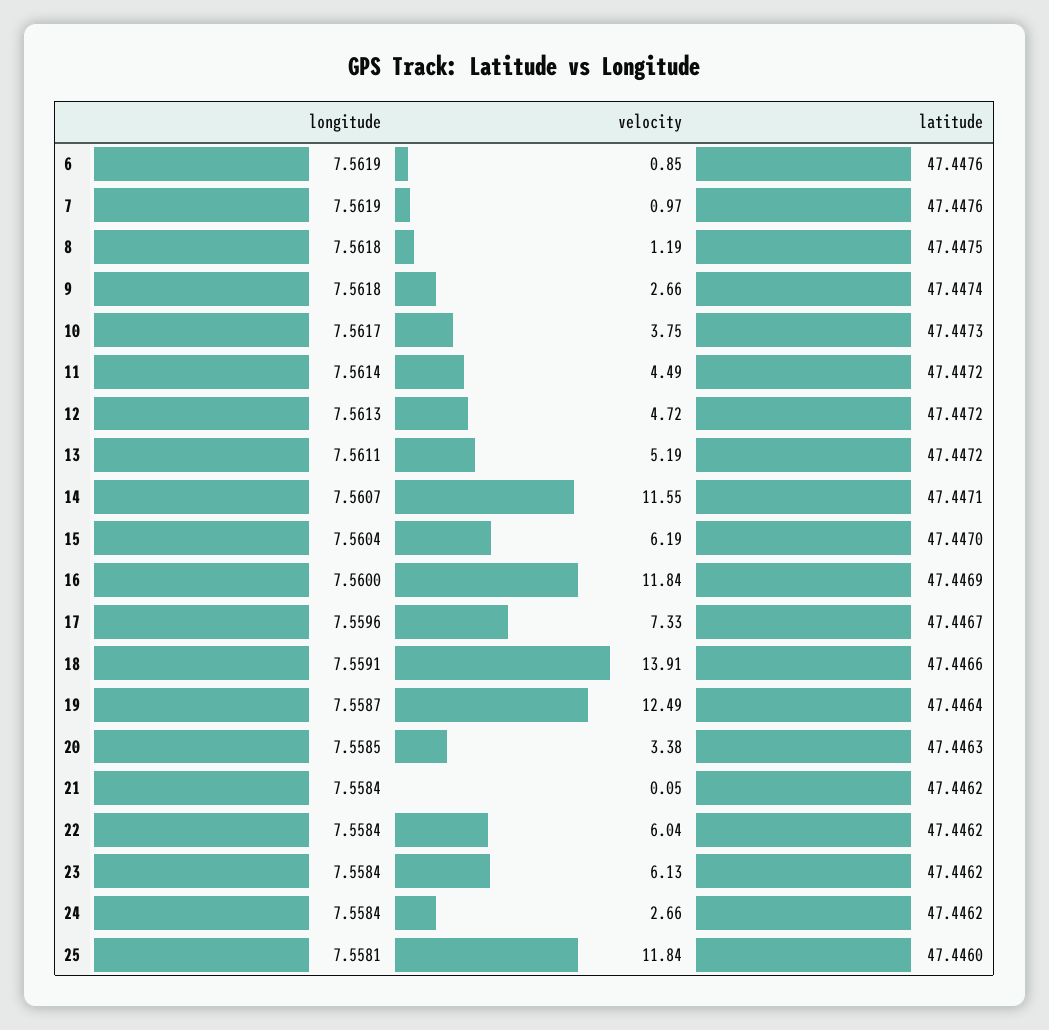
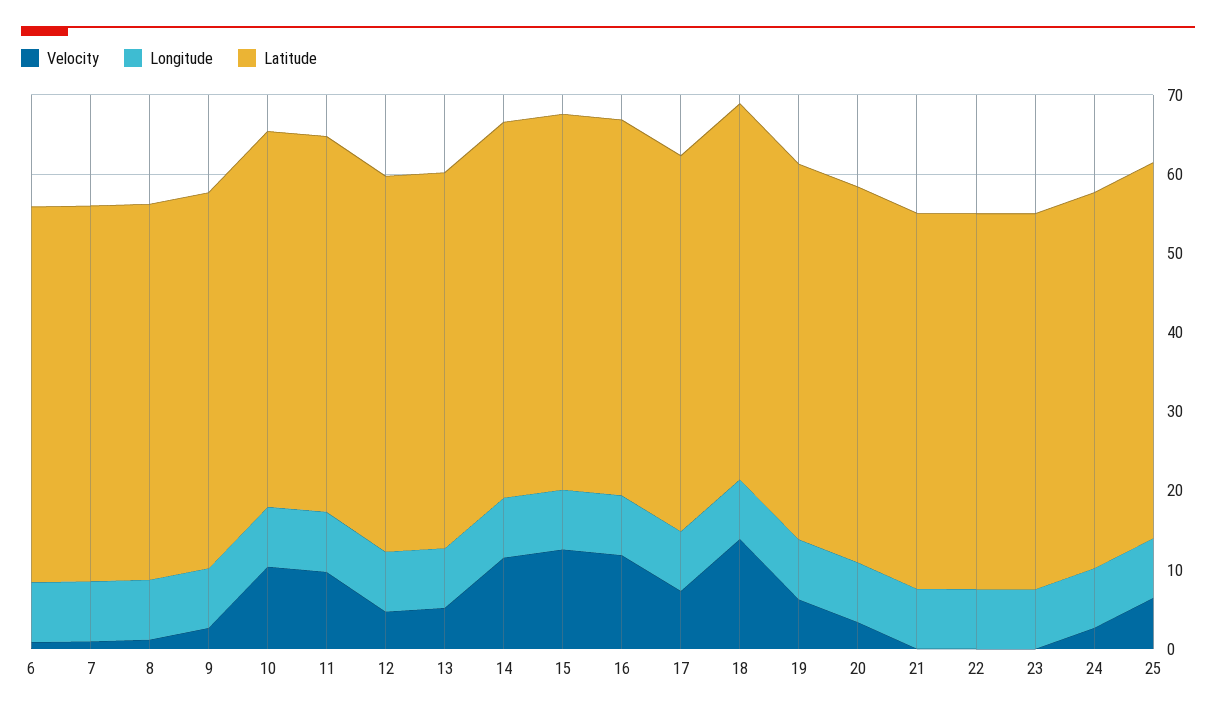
velocity, 10: 3.75 -> 10
velocity, 11: 4.49 -> 10
velocity, 15: 6.19 -> 12
velocity, 19: 12.49 -> 6
velocity, 22: 6.04 -> 0
velocity, 23: 6.13 -> 0
velocity, 25: 11.84 -> 6

